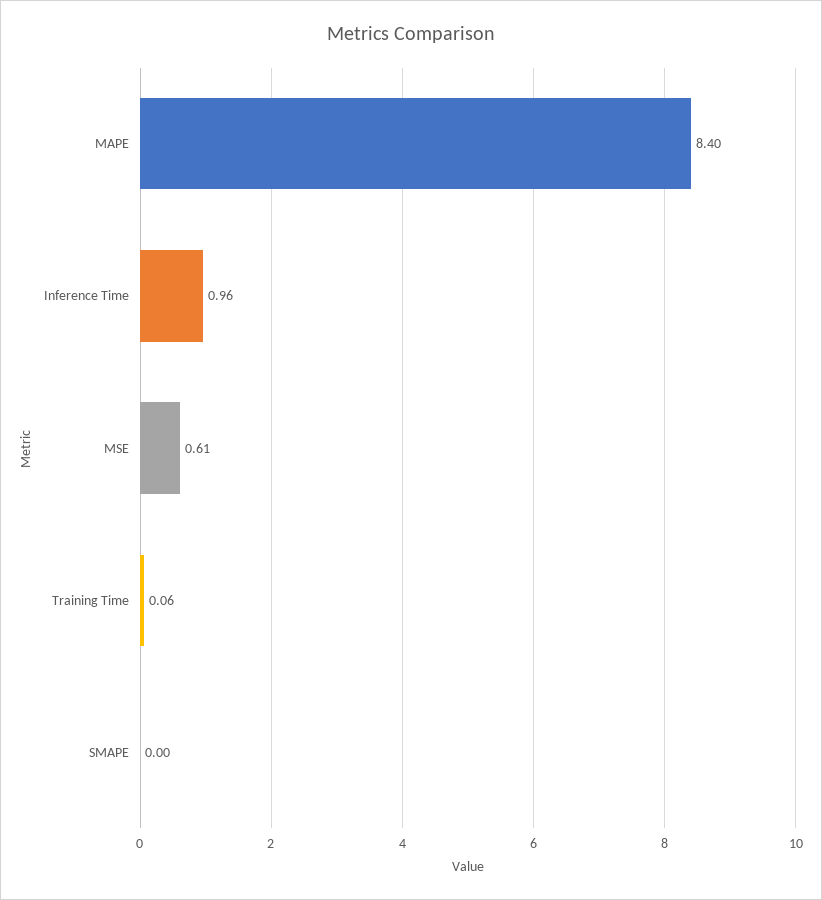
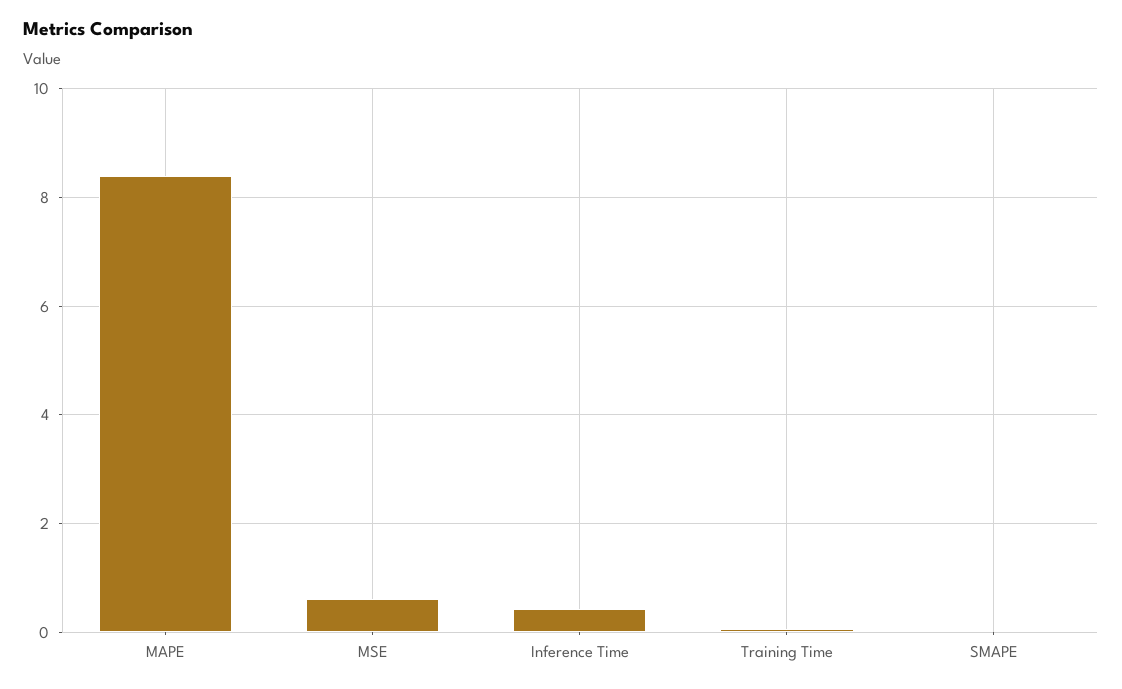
Inference Time: 0.96 -> 0.4

